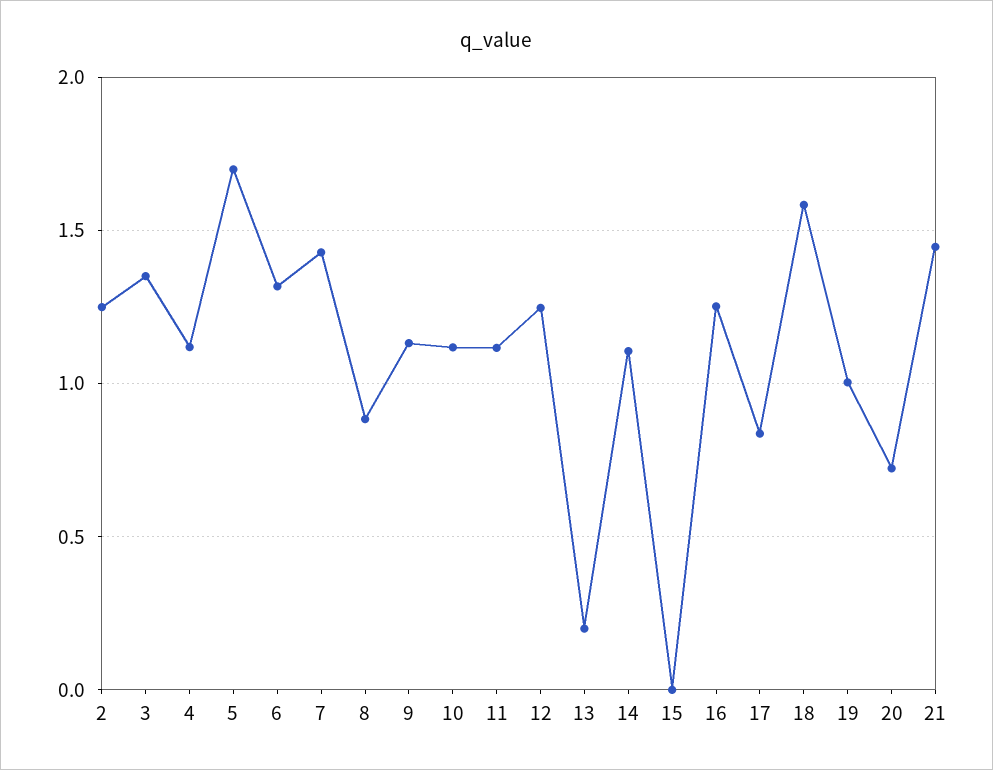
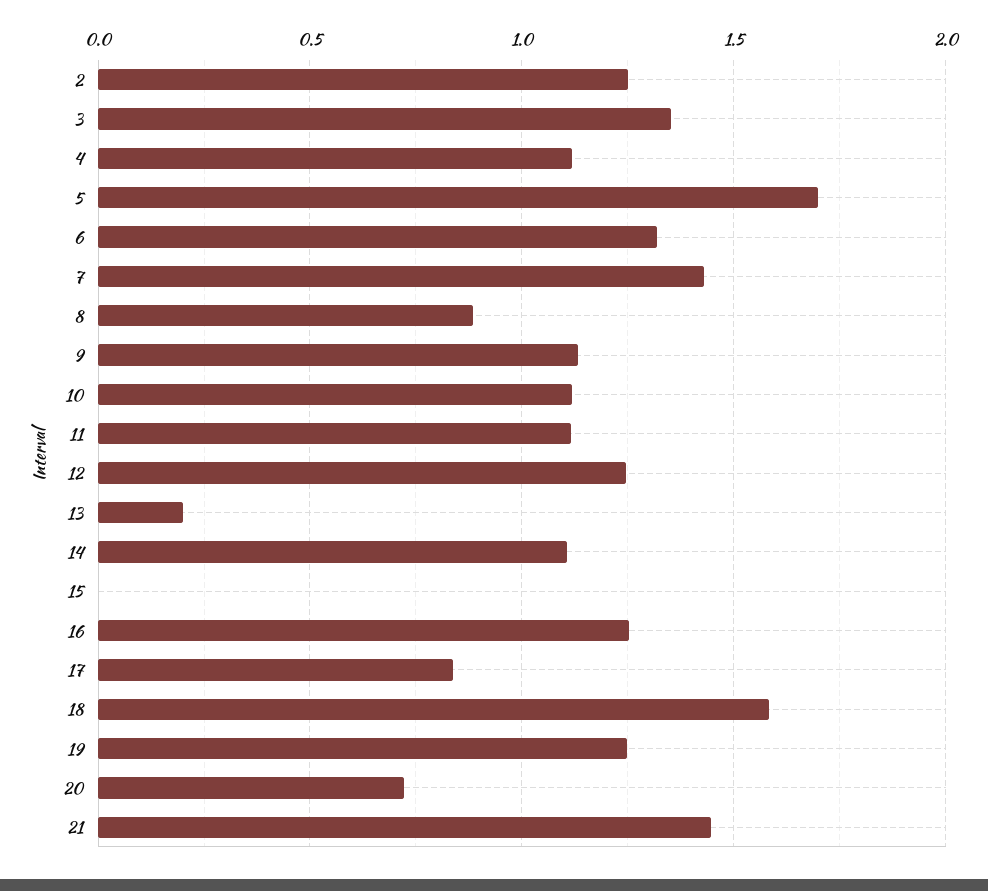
19: 1 -> 1.25

